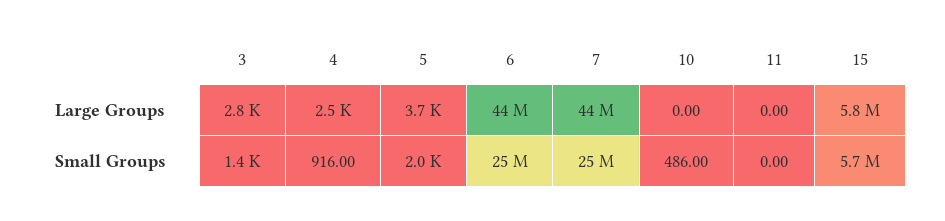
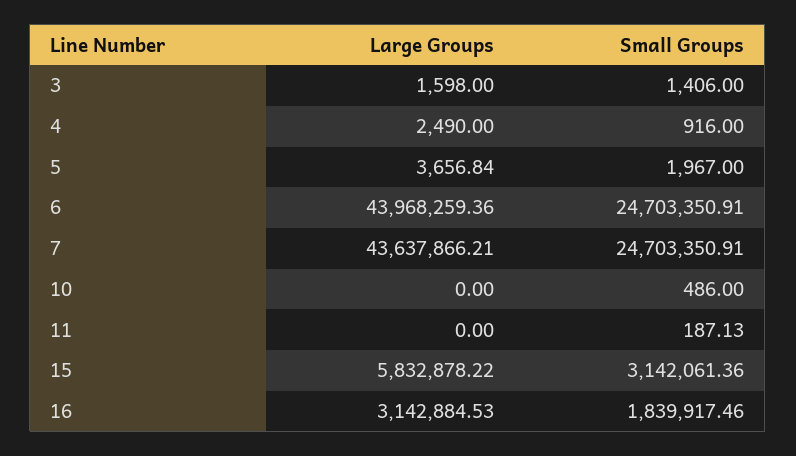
3, Large Groups: 2800 -> 1598
11, Small Groups: 0 -> 187.13
15, Small Groups: 5700000 -> 3142061.36
16, Large Groups: none -> 3142884.53
16, Small Groups: none -> 1839917.46

